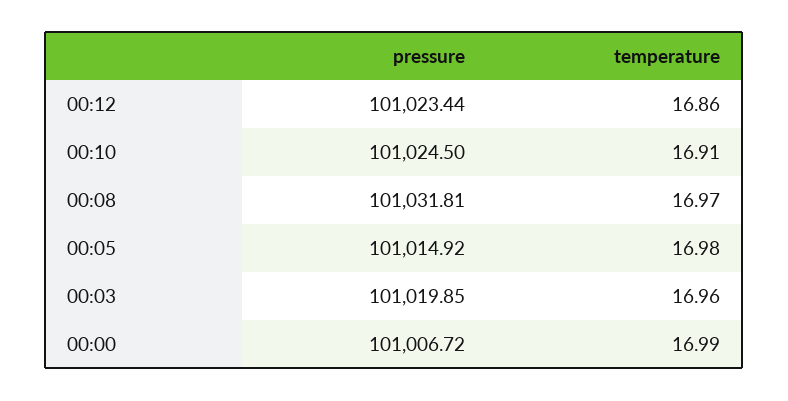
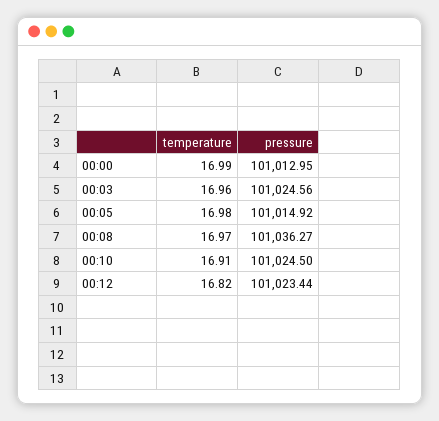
temperature, 00:12: 16.86 -> 16.82
pressure, 00:08: 101031.81 -> 101036.27
pressure, 00:03: 101019.85 -> 101024.56
pressure, 00:00: 101006.72 -> 101012.95

